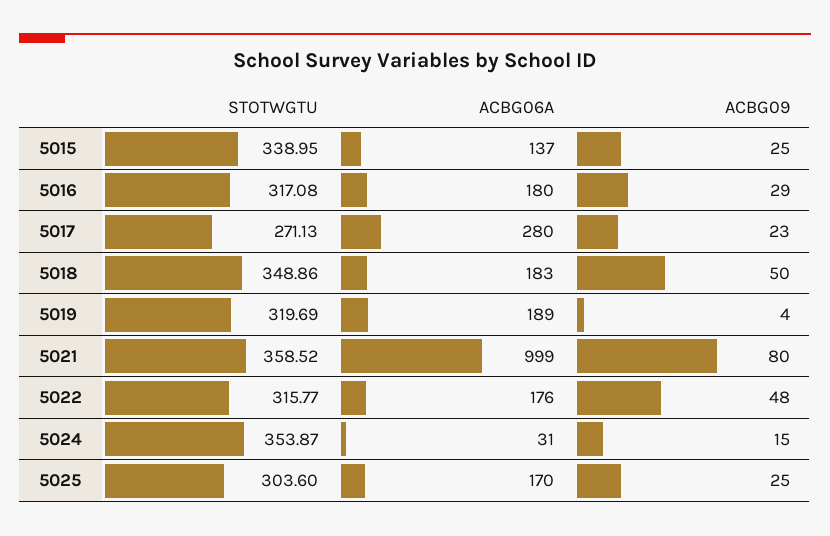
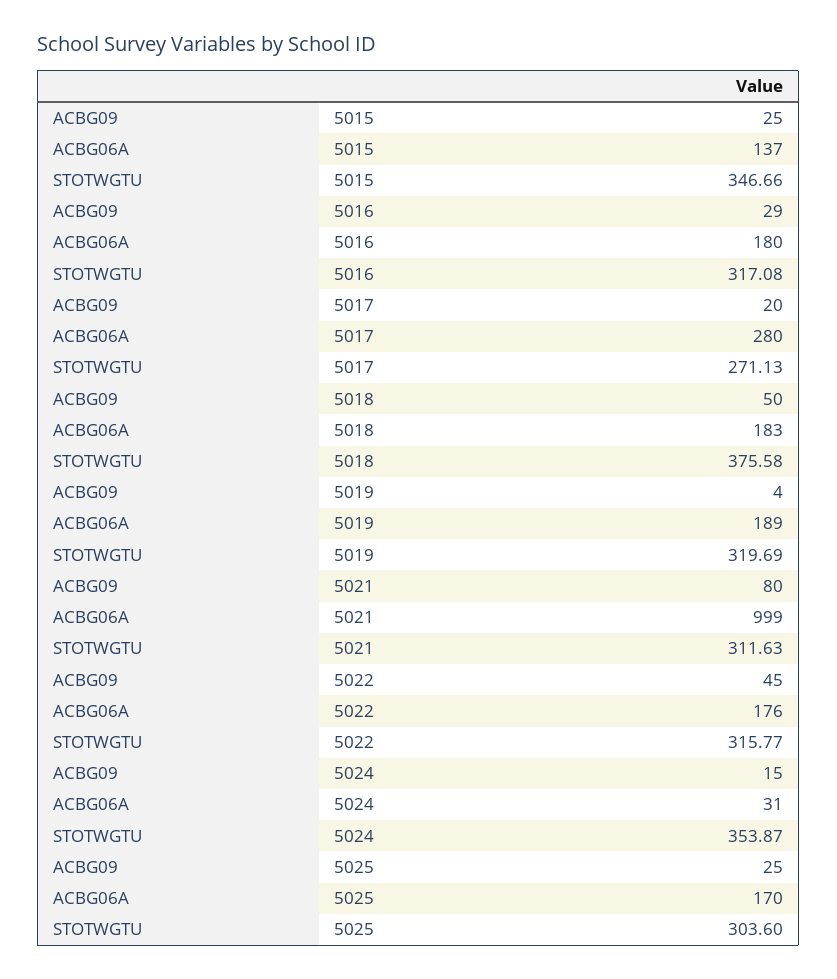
STOTWGTU, 5015: 338.95 -> 346.66
ACBG09, 5017: 23 -> 20
STOTWGTU, 5018: 348.86 -> 375.58
STOTWGTU, 5021: 358.52 -> 311.63
ACBG09, 5022: 48 -> 45

